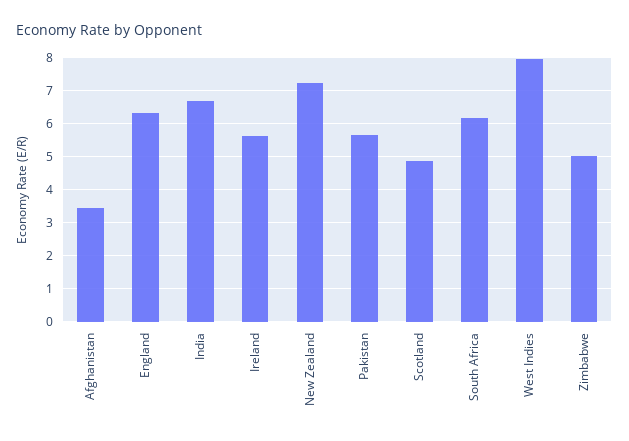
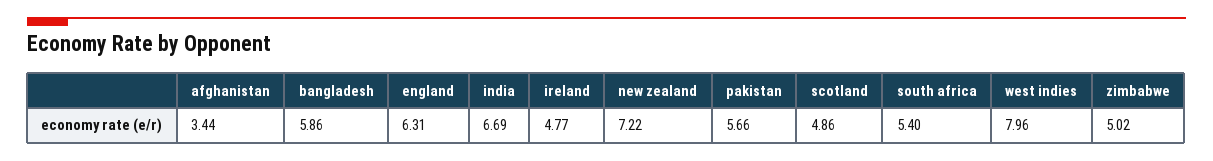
Ireland: 5.6 -> 4.77
South Africa: 6.2 -> 5.4
bangladesh: none -> 5.86

